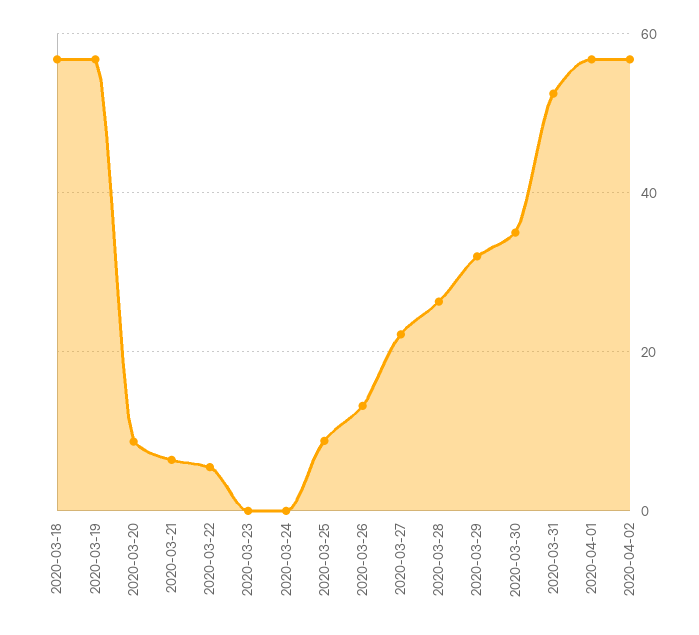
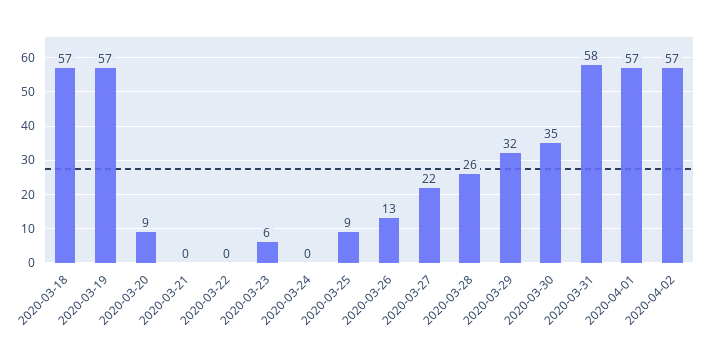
2020-03-21: 6 -> 0
2020-03-22: 6 -> 0
2020-03-23: 0 -> 6
2020-03-31: 52 -> 58

